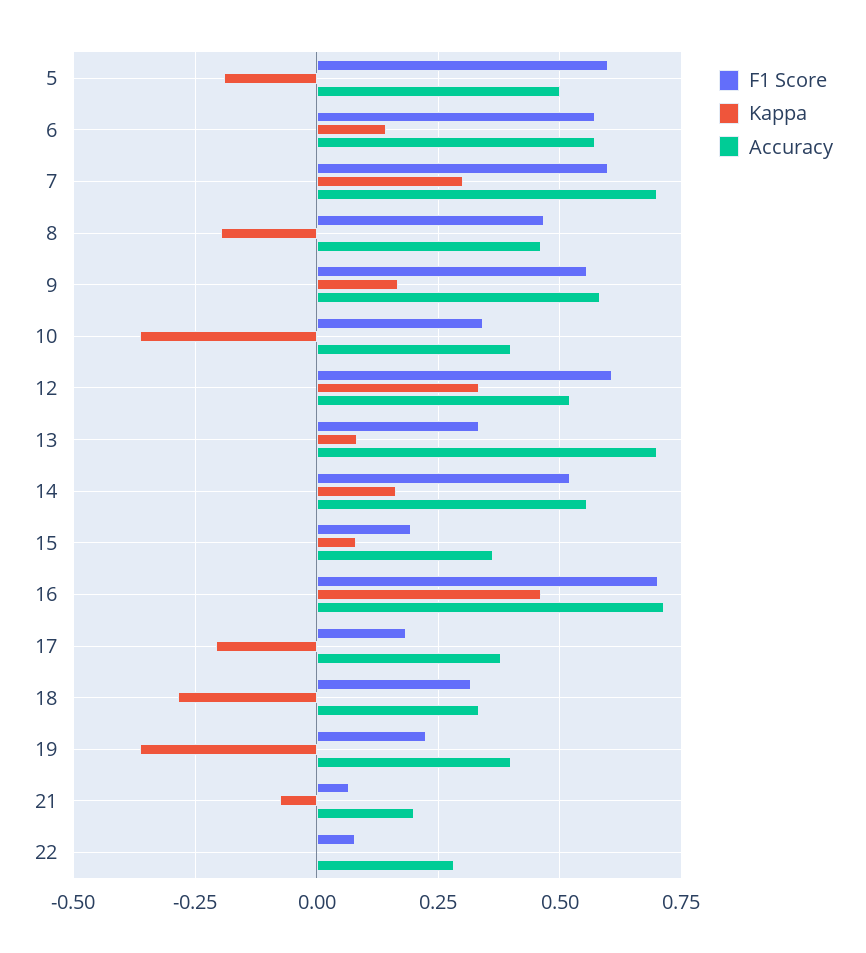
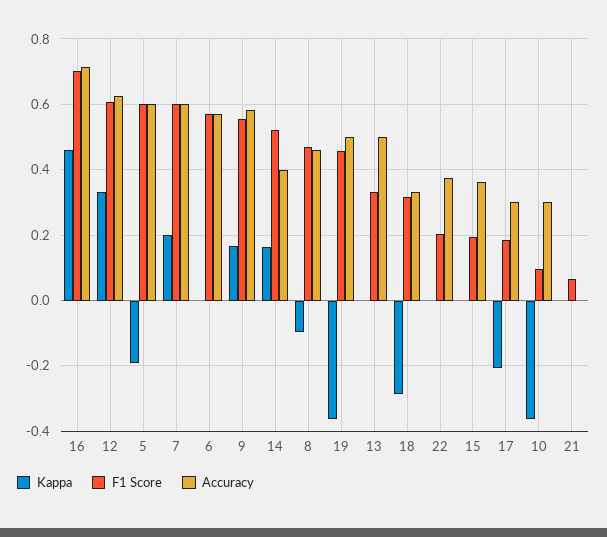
Accuracy, 5: 0.5 -> 0.6
Kappa, 6: 0.15 -> 0
Kappa, 7: 0.3 -> 0.2
Accuracy, 7: 0.7 -> 0.6
Kappa, 8: -0.2 -> -0.1
F1 Score, 10: 0.35 -> 0.1
Accuracy, 10: 0.4 -> 0.3
Accuracy, 12: 0.525 -> 0.62
Kappa, 13: 0.075 -> 0
Accuracy, 13: 0.7 -> 0.5
Accuracy, 14: 0.55 -> 0.4
Kappa, 15: 0.075 -> 0
Accuracy, 17: 0.375 -> 0.3
F1 Score, 19: 0.225 -> 0.46
Accuracy, 19: 0.4 -> 0.5
Kappa, 21: -0.075 -> 0
Accuracy, 21: 0.2 -> 0
F1 Score, 22: 0.075 -> 0.2
Accuracy, 22: 0.275 -> 0.38

